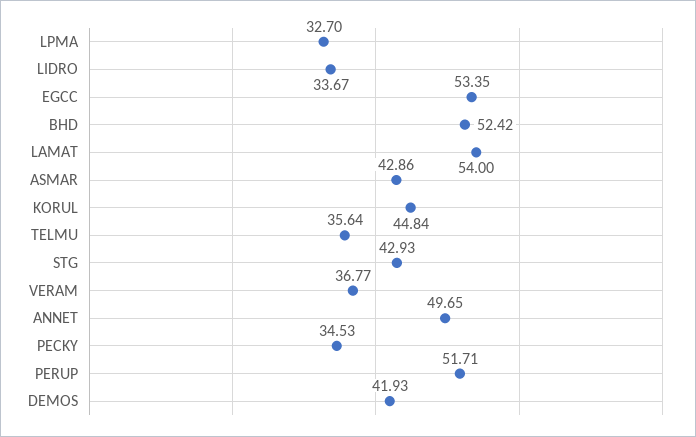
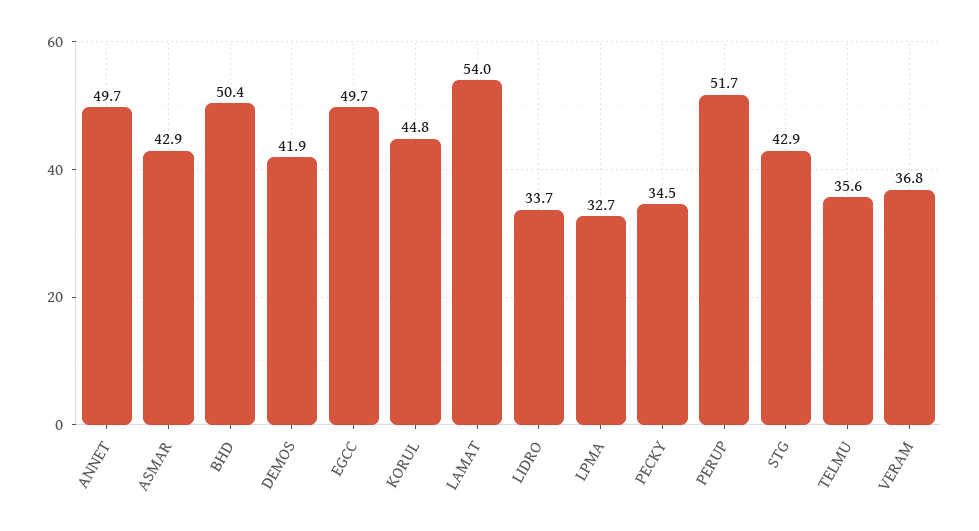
EGCC: 53.35 -> 49.7
BHD: 52.42 -> 50.4

